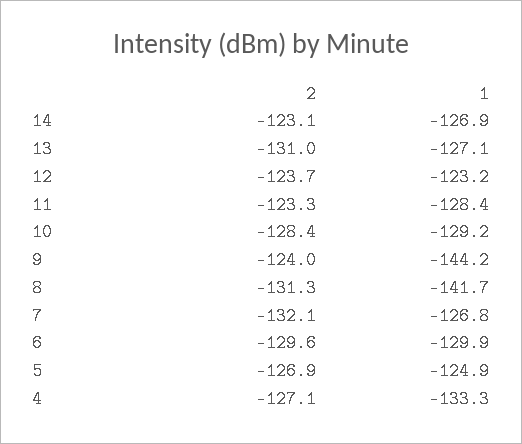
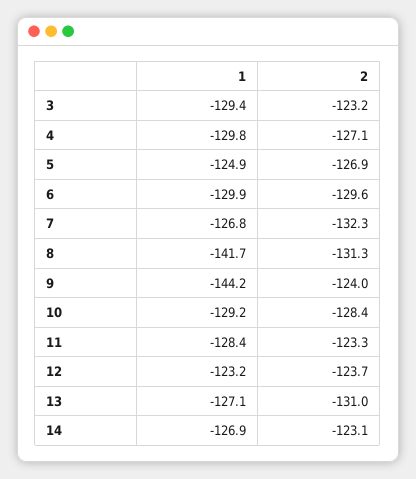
2, 7: -132.1 -> -132.3
1, 4: -133.3 -> -129.8
1, 3: none -> -129.4
2, 3: none -> -123.2

